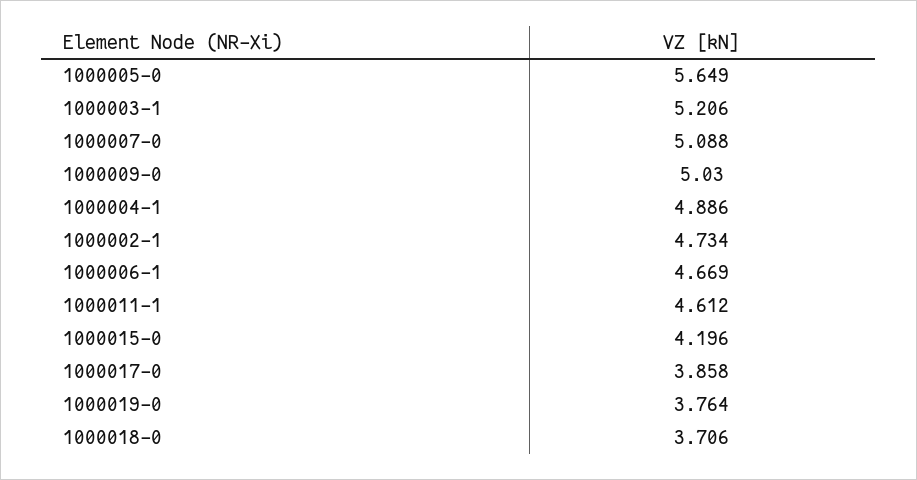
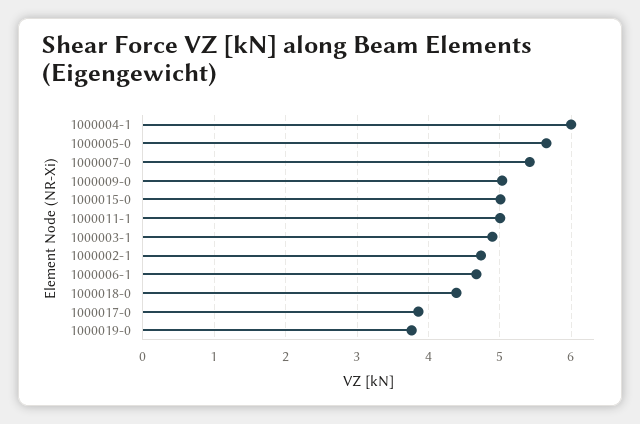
1000003-1: 5.206 -> 4.9
1000007-0: 5.088 -> 5.4
1000004-1: 4.886 -> 6
1000011-1: 4.612 -> 5
1000015-0: 4.196 -> 5
1000018-0: 3.706 -> 4.4

